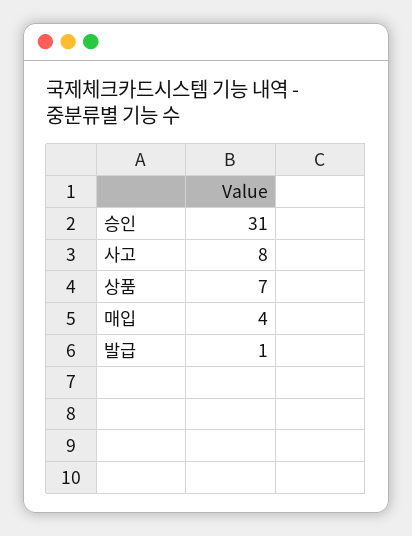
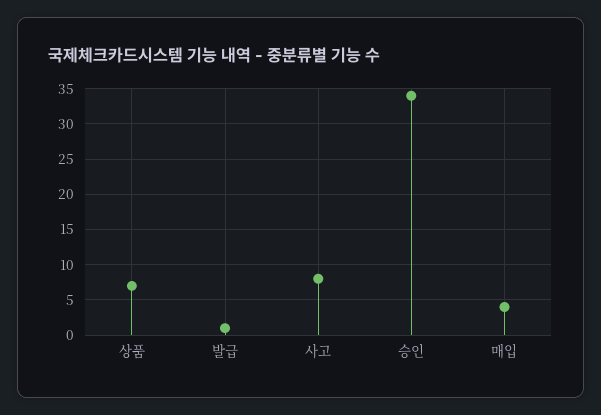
승인: 31 -> 34

